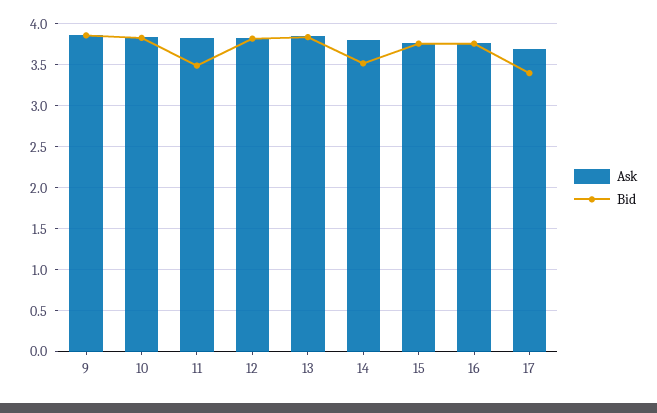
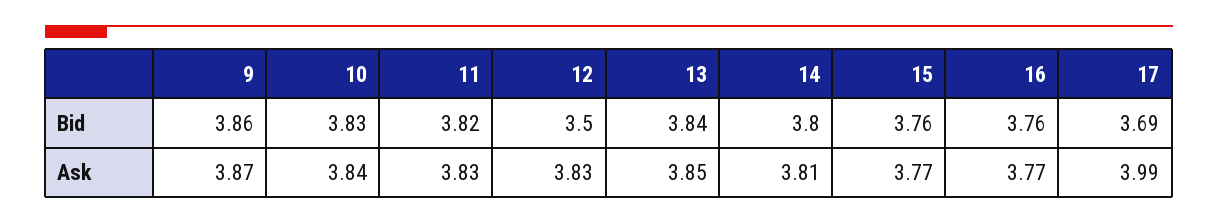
Bid, 11: 3.5 -> 3.82
Bid, 12: 3.8 -> 3.5
Bid, 14: 3.5 -> 3.8
Ask, 17: 3.7 -> 3.99
Bid, 17: 3.4 -> 3.69

